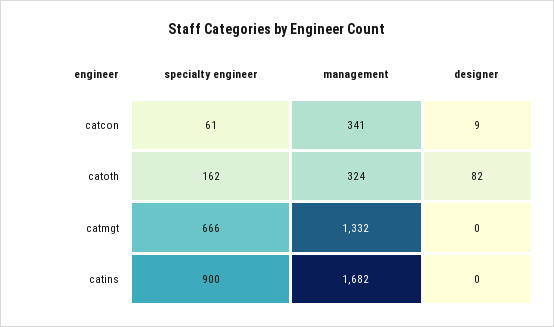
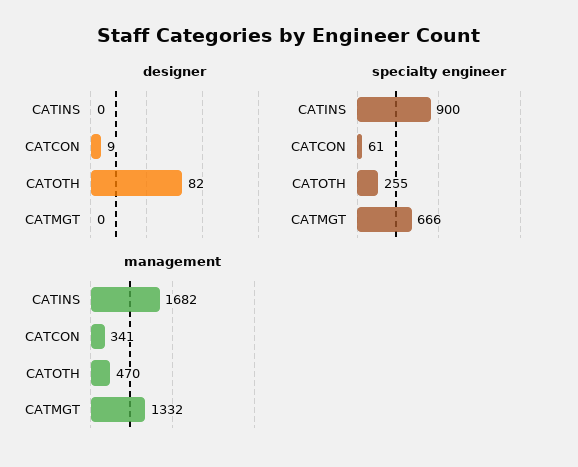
specialty engineer, catoth: 162 -> 255
management, catoth: 324 -> 470

